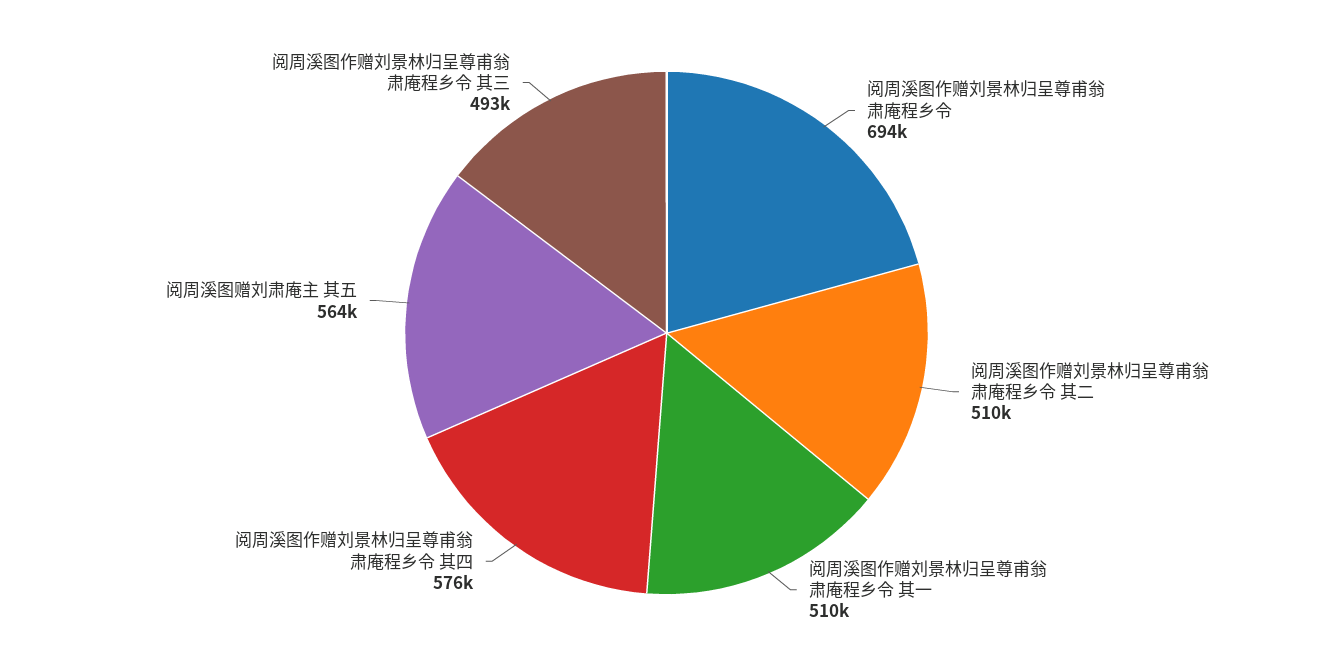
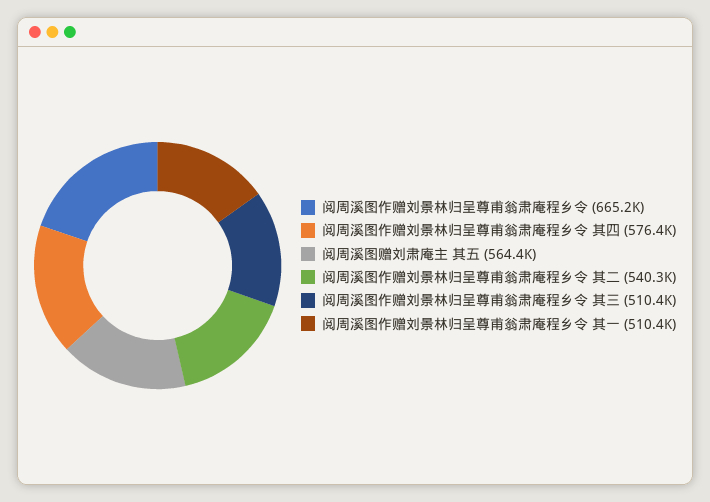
阅周溪图作赠刘景林归呈尊甫翁肃庵程乡令: 694000 -> 665200
阅周溪图作赠刘景林归呈尊甫翁肃庵程乡令 其二: 510000 -> 540300
阅周溪图作赠刘景林归呈尊甫翁肃庵程乡令 其三: 493000 -> 510400

